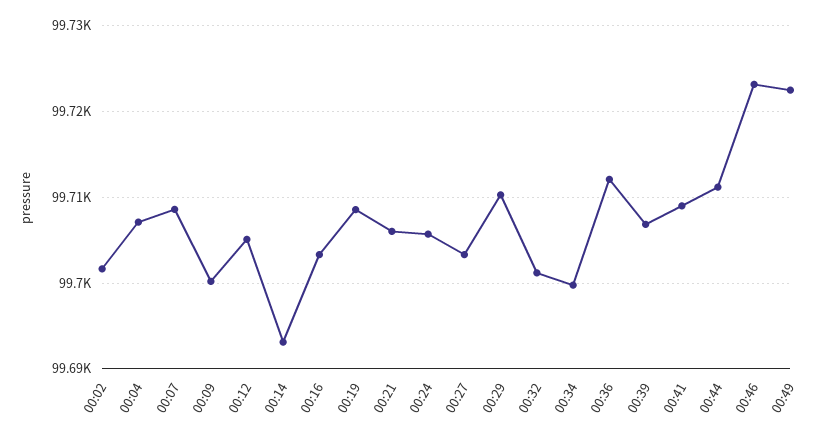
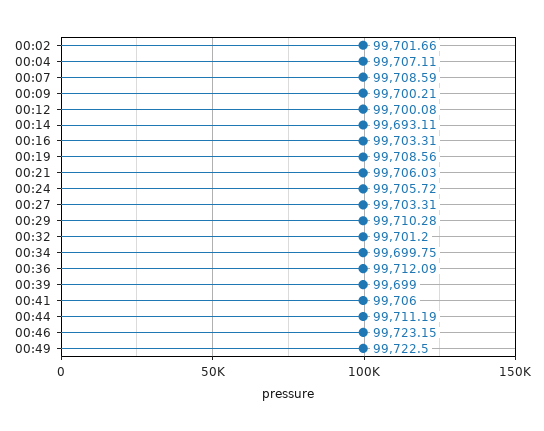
00:12: 99705 -> 99700.08
00:39: 99707 -> 99699
00:41: 99709 -> 99706

